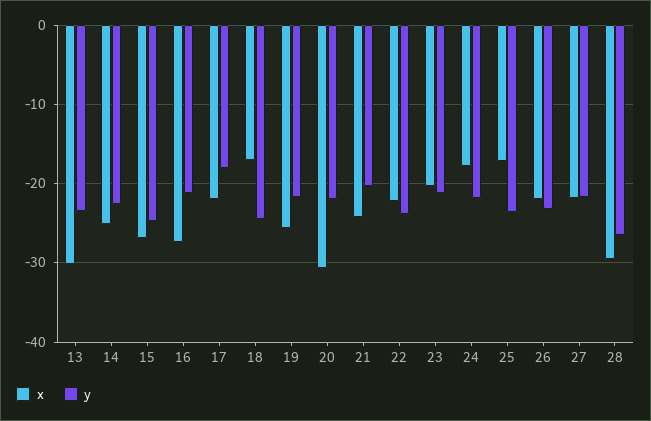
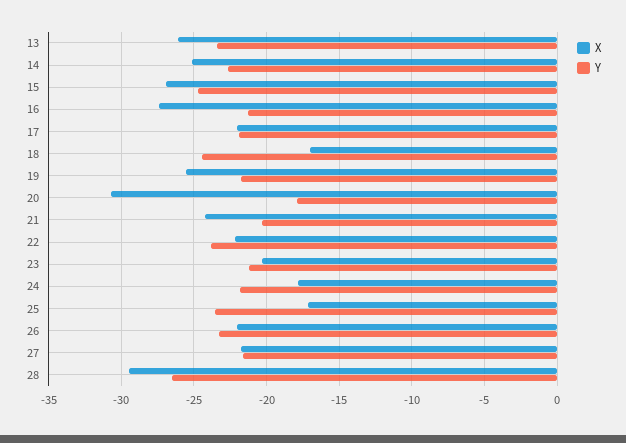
x, 13: -30 -> -26
y, 17: -18 -> -22
y, 20: -22 -> -18

